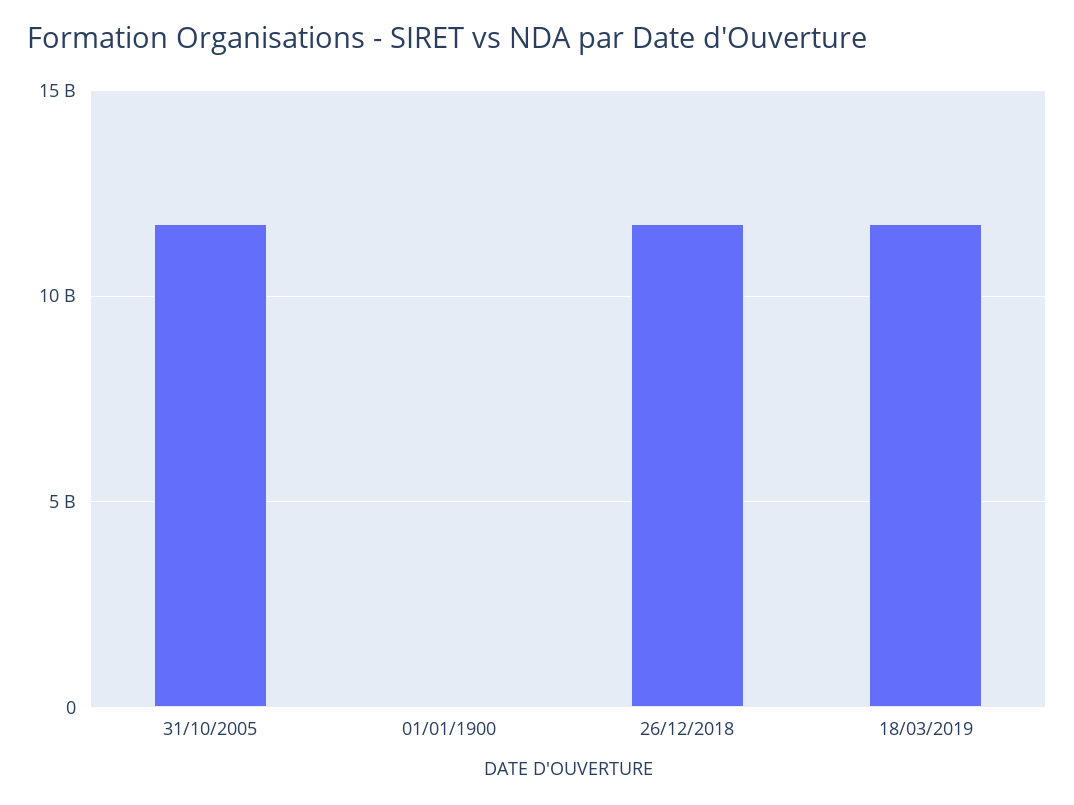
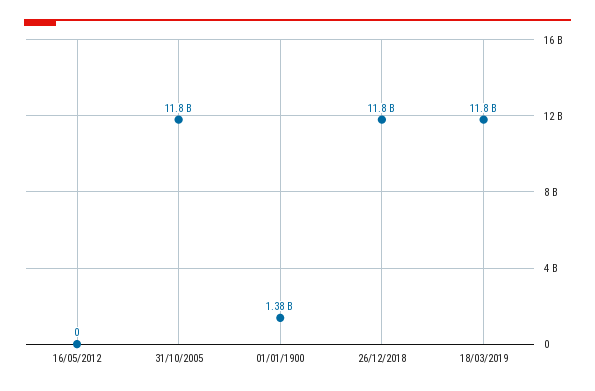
01/01/1900: 0 -> 1380000000
16/05/2012: none -> 0

